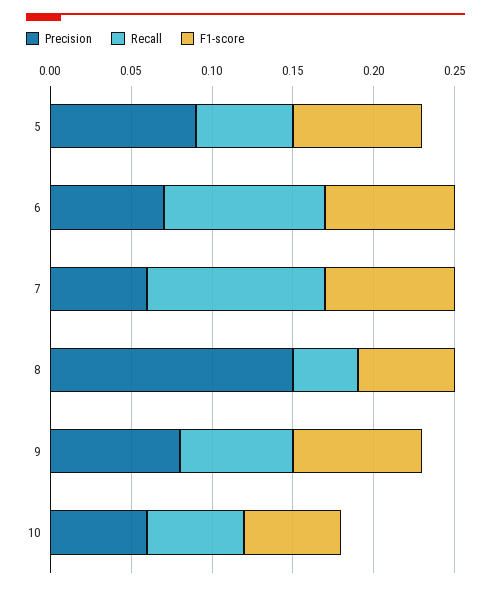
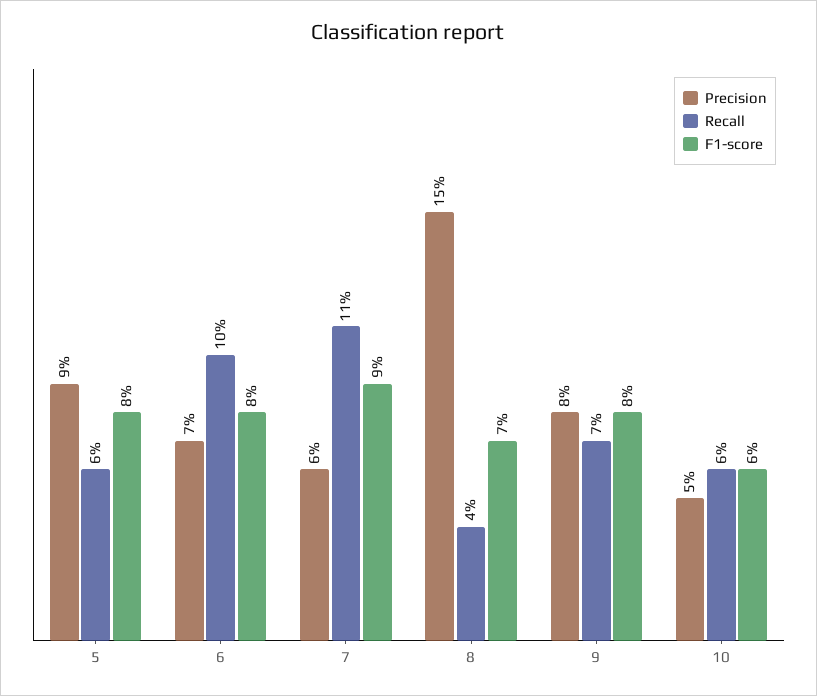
F1-score, 7: 0.08 -> 0.09
F1-score, 8: 0.06 -> 0.07
Precision, 10: 0.06 -> 0.05

